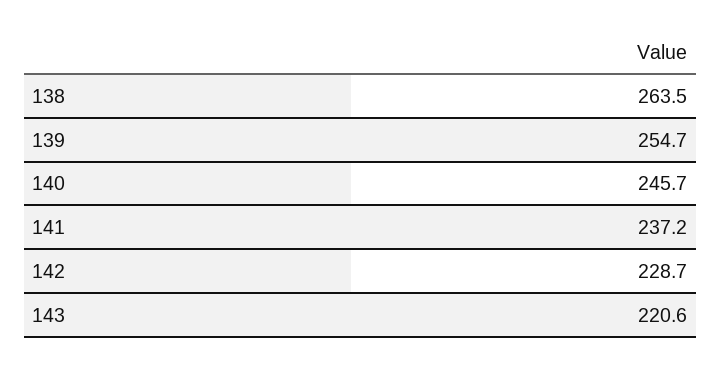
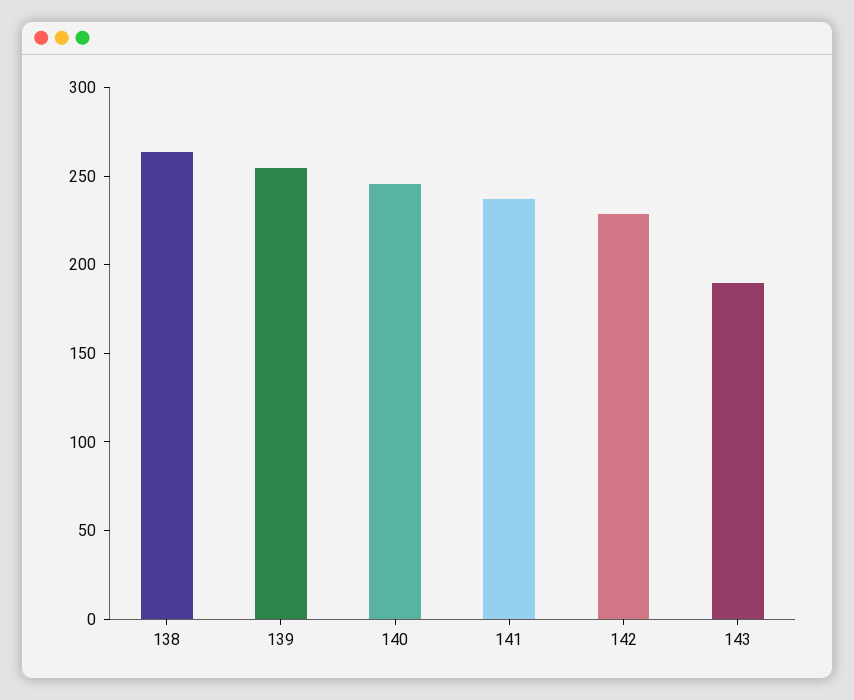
143: 220.6 -> 190

